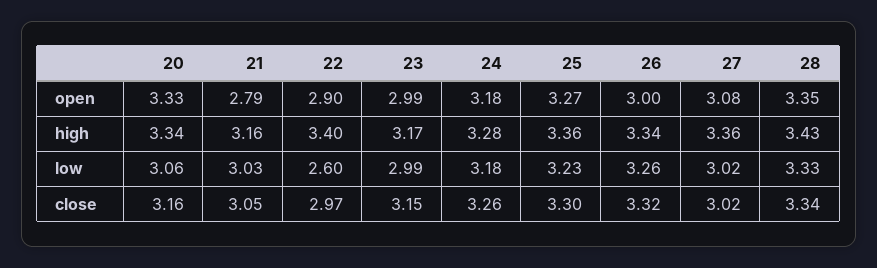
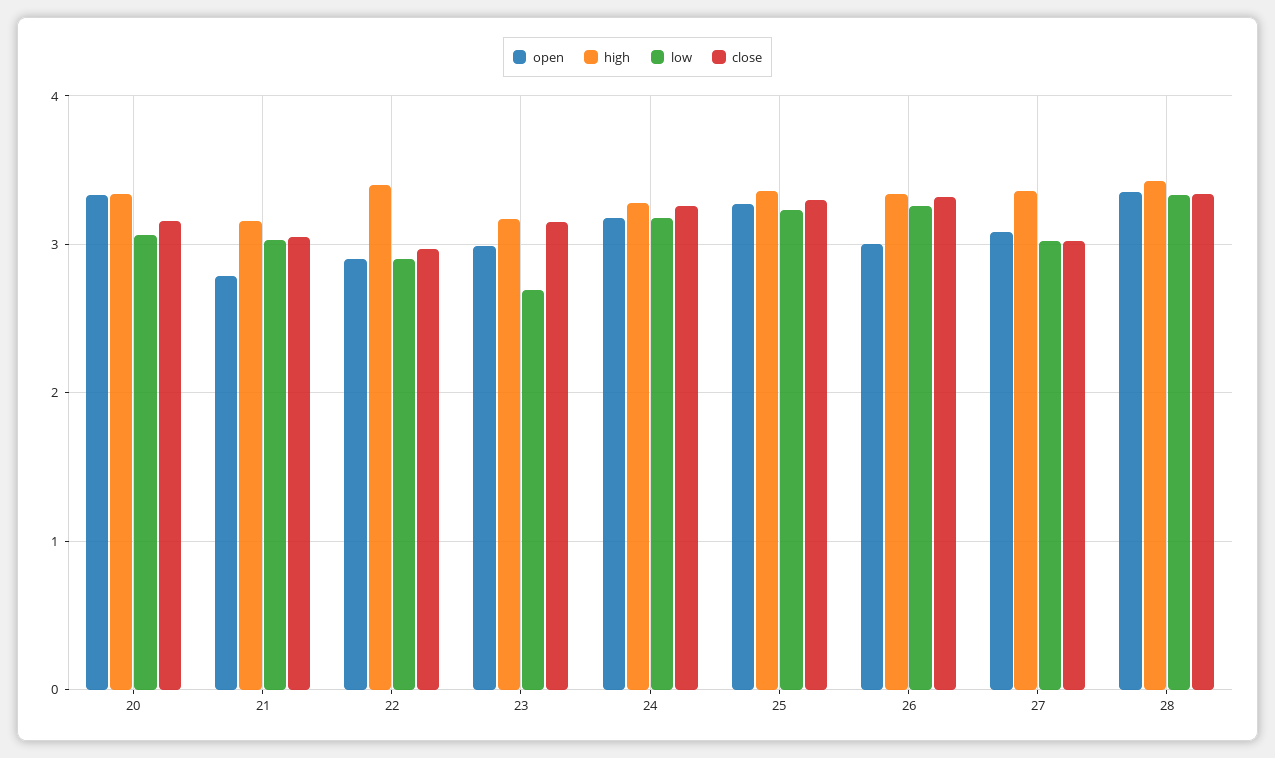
low, 22: 2.6 -> 2.9
low, 23: 2.99 -> 2.7

